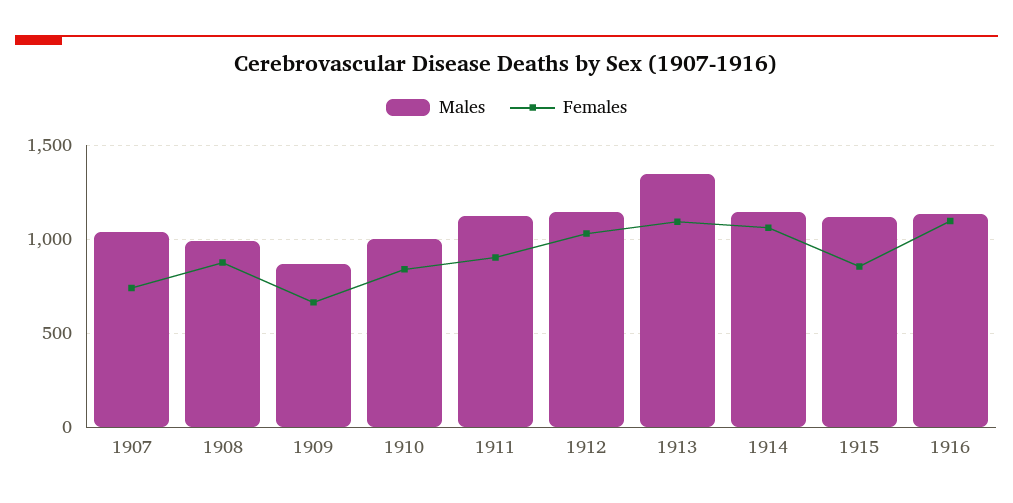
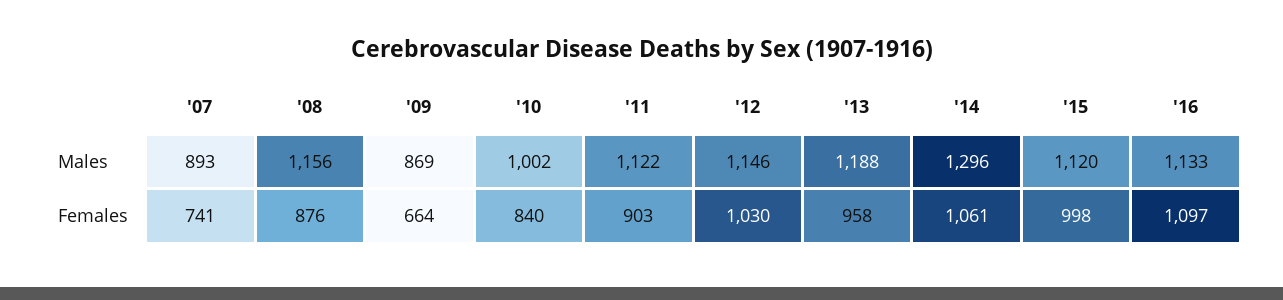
Males, 1907: 1050 -> 893
Males, 1908: 1000 -> 1156
Males, 1913: 1350 -> 1188
Females, 1913: 1100 -> 958
Males, 1914: 1150 -> 1296
Females, 1915: 850 -> 998

